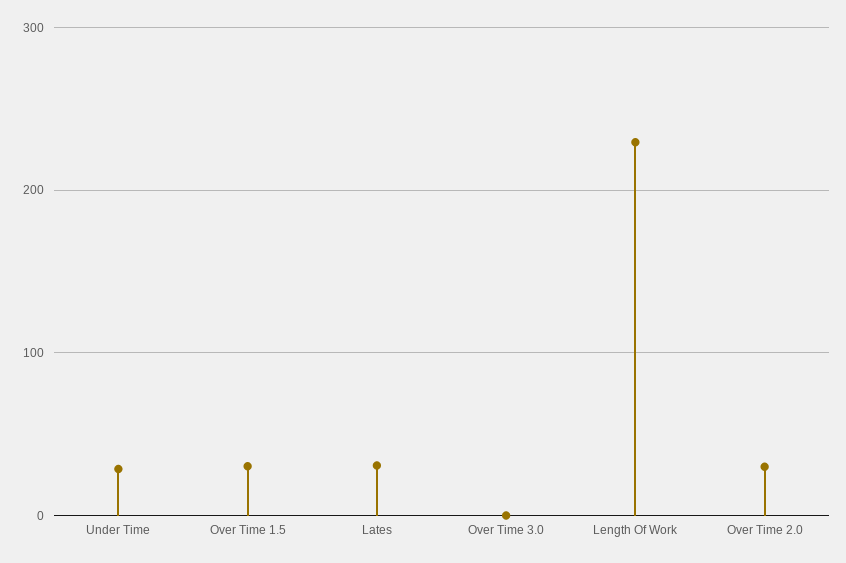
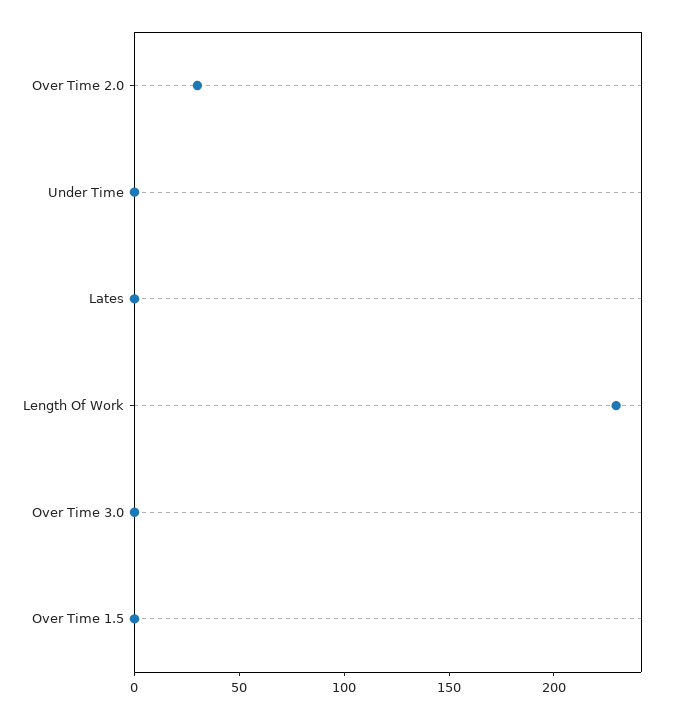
Under Time: 30 -> 0
Over Time 1.5: 30 -> 0
Lates: 30 -> 0

